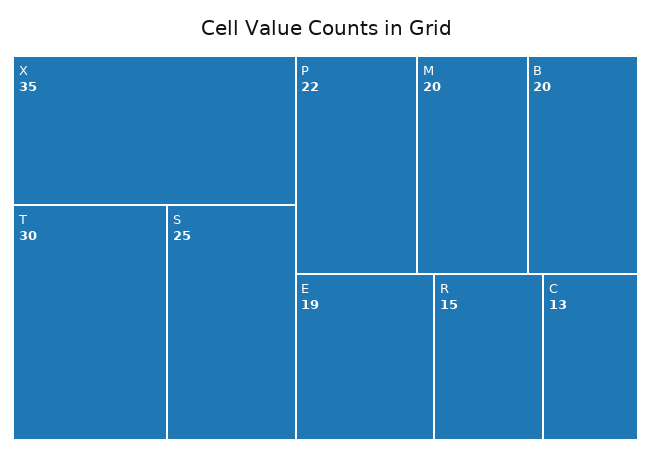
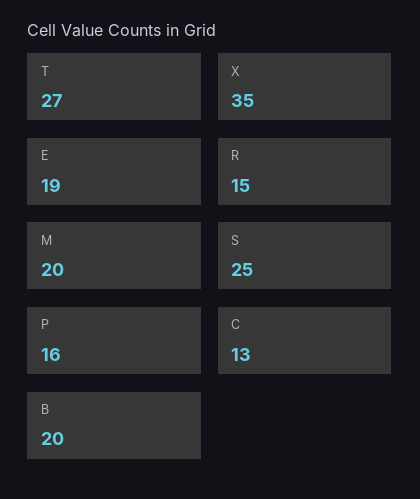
T: 30 -> 27
P: 22 -> 16

